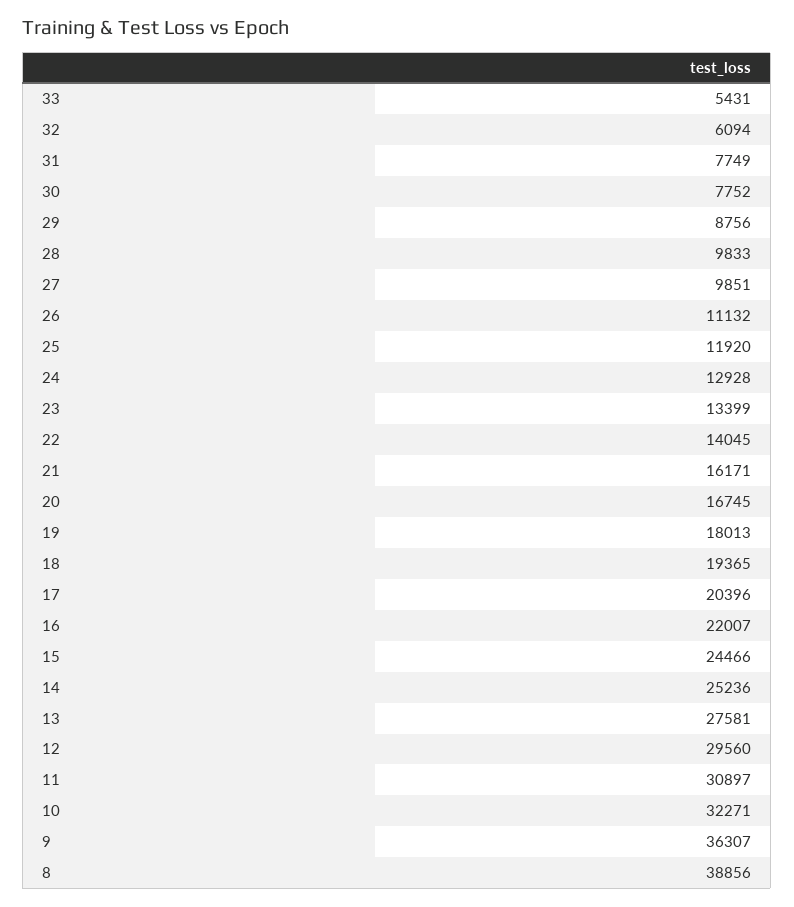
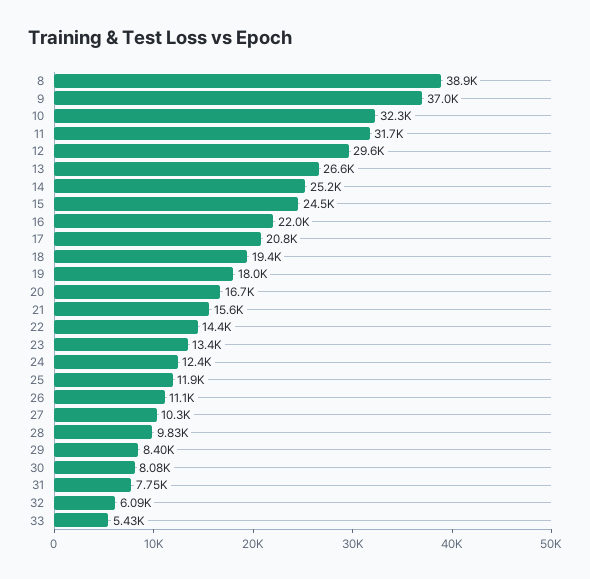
30: 7752 -> 8080
29: 8756 -> 8400
27: 9851 -> 10300
24: 12928 -> 12400
22: 14045 -> 14400
21: 16171 -> 15600
17: 20396 -> 20800
13: 27581 -> 26600
11: 30897 -> 31700
9: 36307 -> 37000

